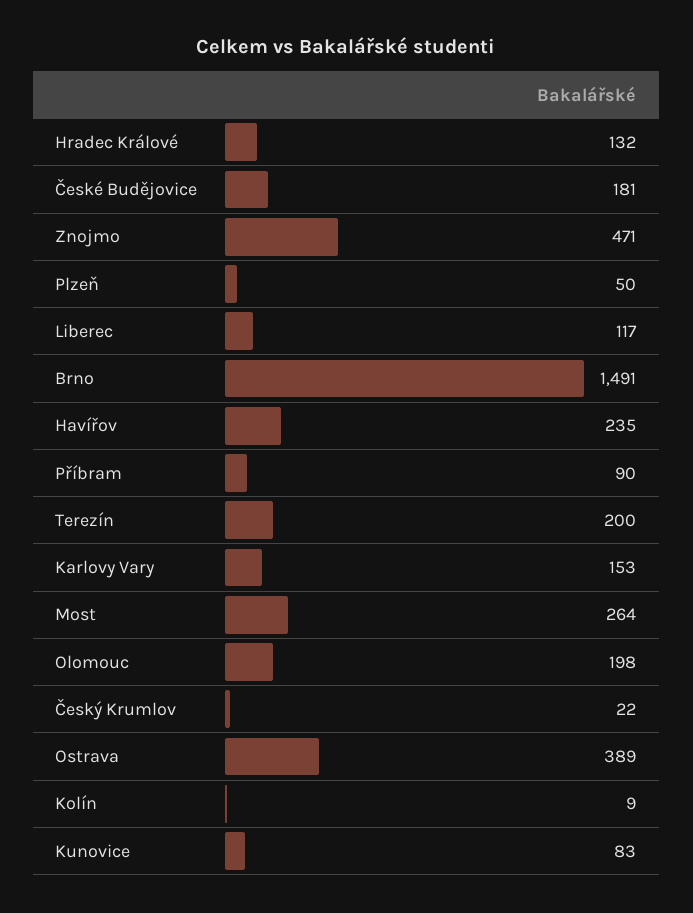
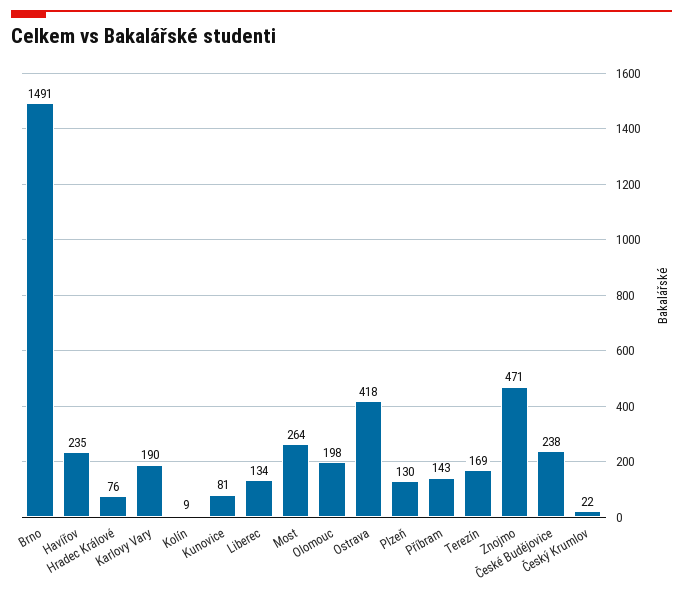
Hradec Králové: 132 -> 76
České Budějovice: 181 -> 238
Plzeň: 50 -> 130
Liberec: 117 -> 134
Příbram: 90 -> 143
Terezín: 200 -> 169
Karlovy Vary: 153 -> 190
Ostrava: 389 -> 418
Kunovice: 83 -> 81

